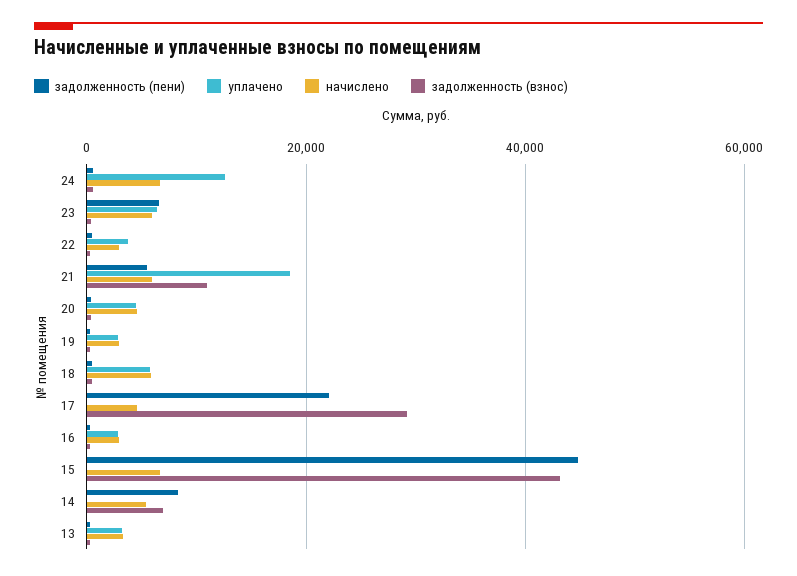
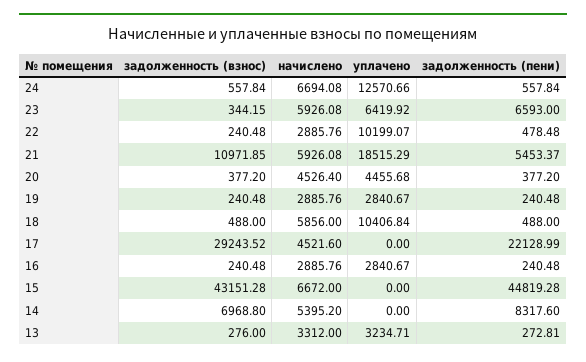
уплачено, 22: 4000 -> 10199.07
уплачено, 18: 6000 -> 10406.84

